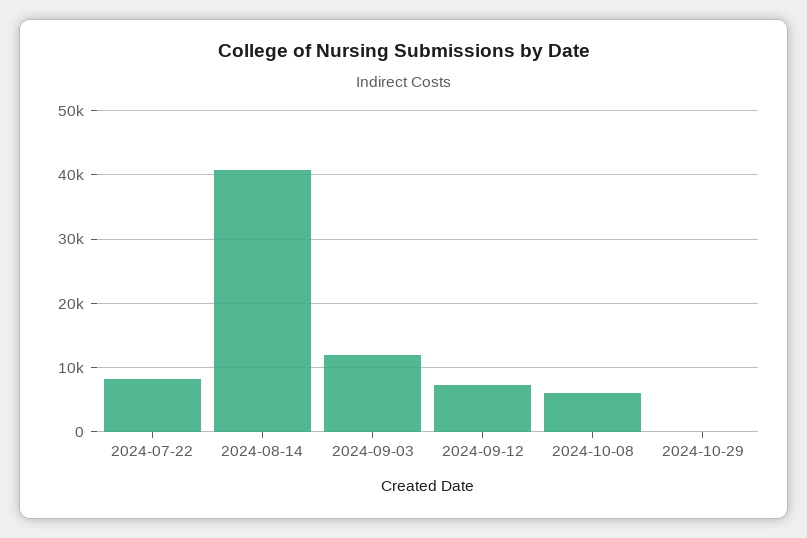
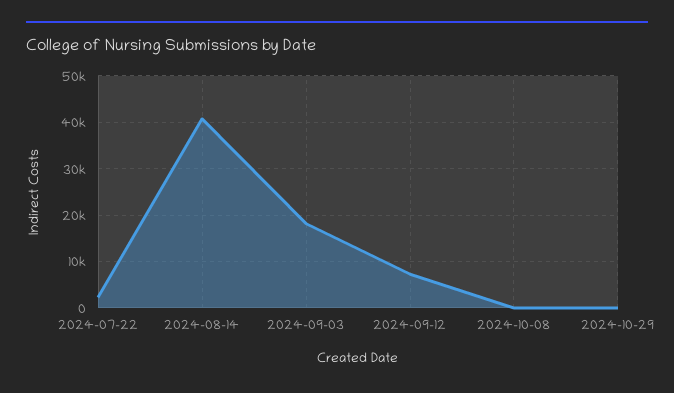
2024-07-22: 8000 -> 2000
2024-09-03: 12000 -> 18000
2024-10-08: 6000 -> 0

